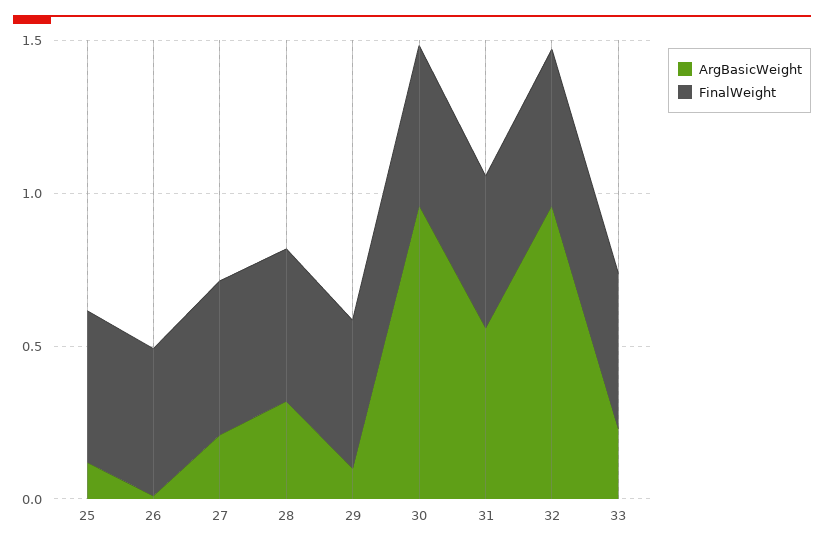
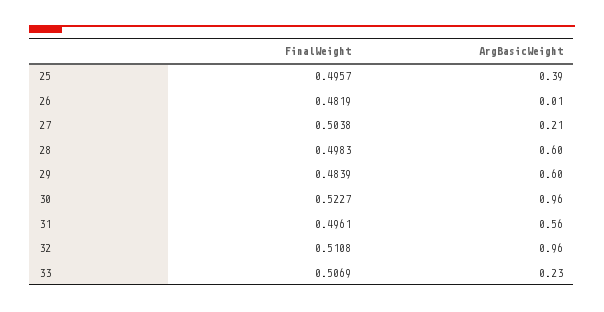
ArgBasicWeight, 25: 0.1 -> 0.39
ArgBasicWeight, 28: 0.3 -> 0.6
ArgBasicWeight, 29: 0.1 -> 0.6

